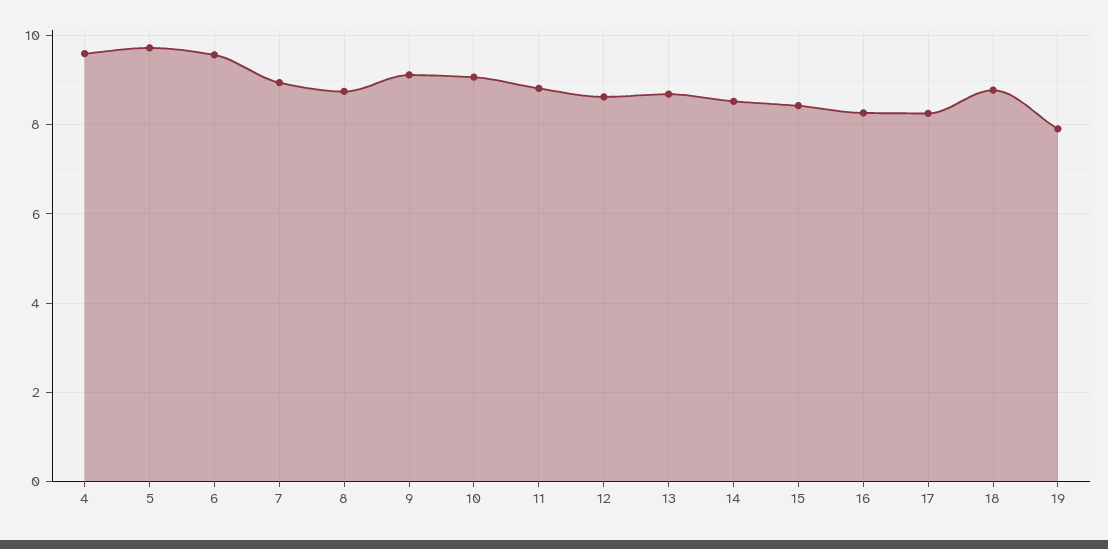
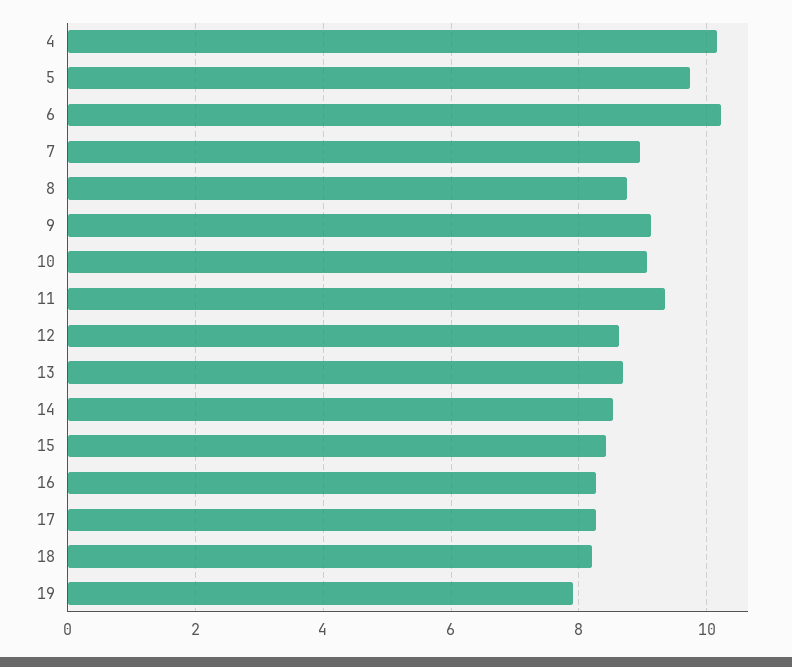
4: 9.6 -> 10.2
6: 9.6 -> 10.2
11: 8.8 -> 9.4
18: 8.8 -> 8.2

